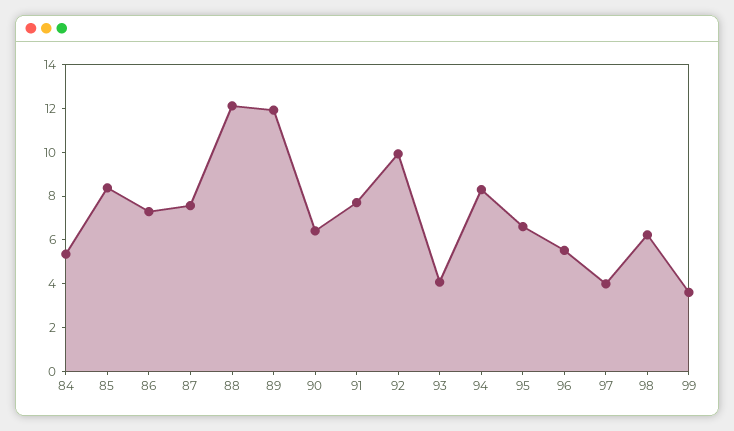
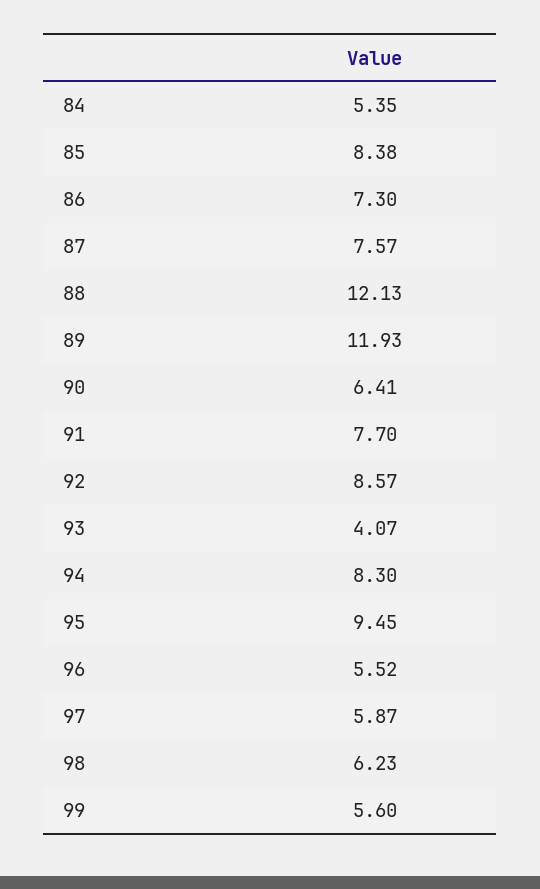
92: 10 -> 8.57
95: 6.5 -> 9.45
97: 4 -> 5.87
99: 3.5 -> 5.6

